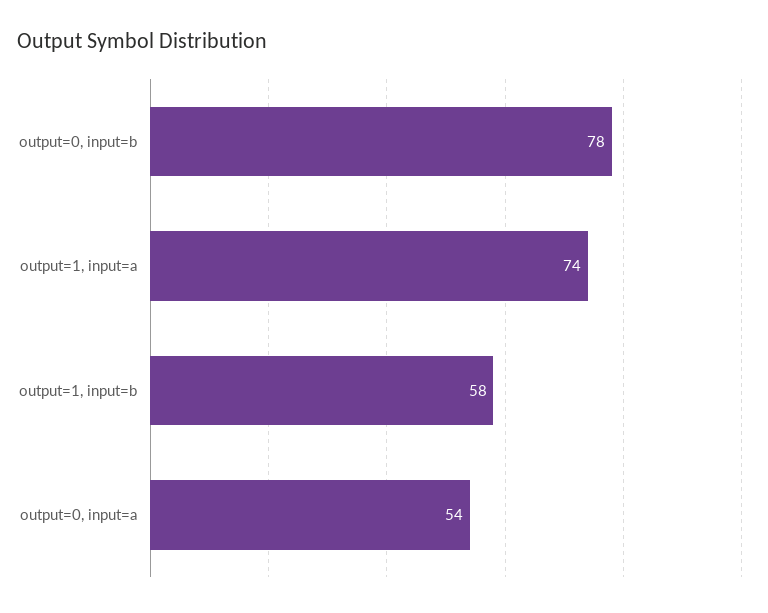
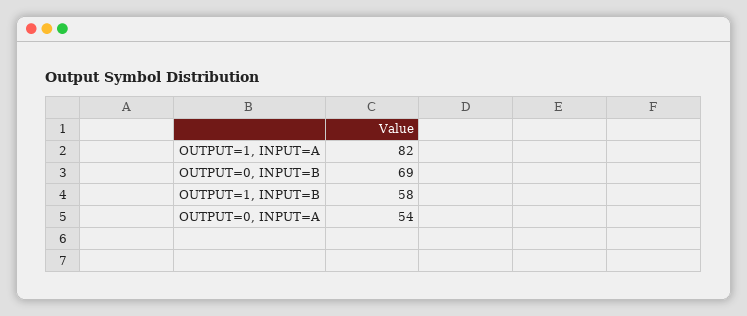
output=0, input=b: 78 -> 69
output=1, input=a: 74 -> 82

